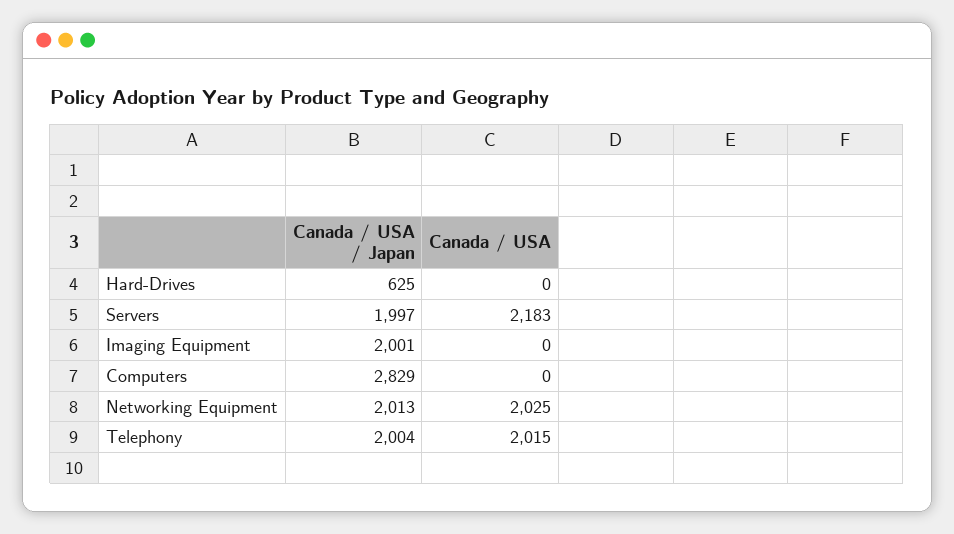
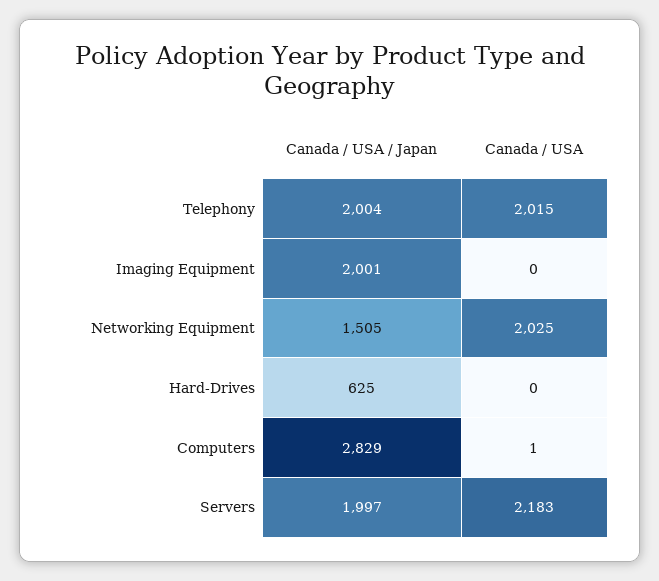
Canada / USA, Computers: 0 -> 1
Canada / USA / Japan, Networking Equipment: 2013 -> 1505

